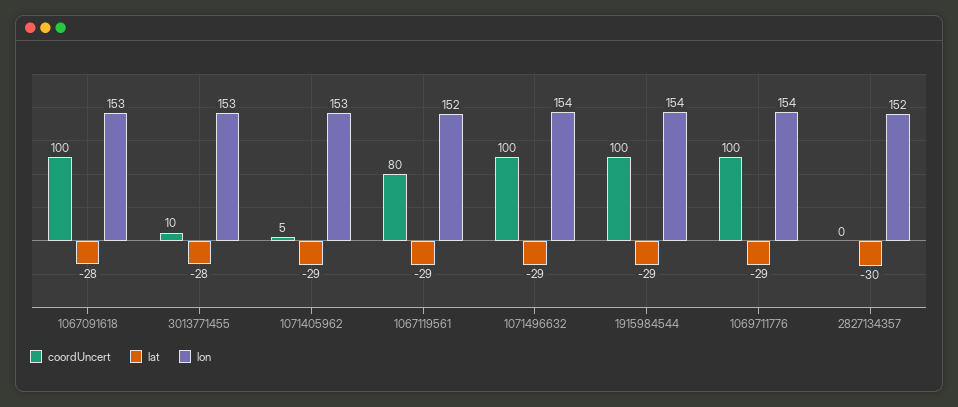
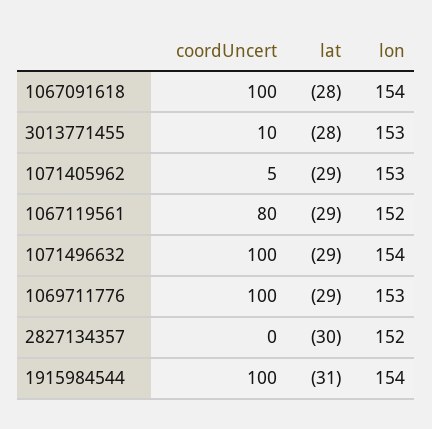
lon, 1067091618: 153 -> 154
lat, 1915984544: -29 -> -31
lon, 1069711776: 154 -> 153

